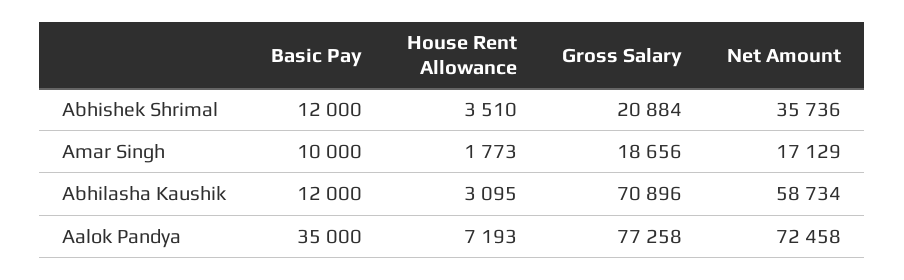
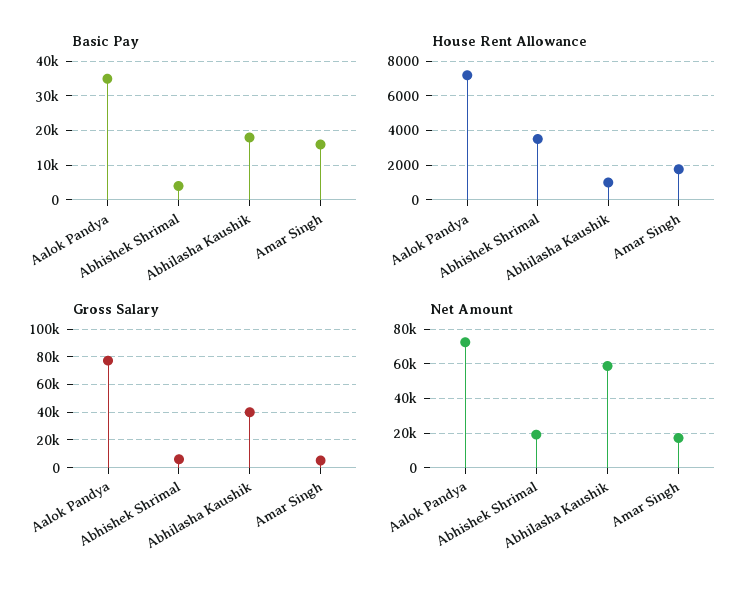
Basic Pay, Abhishek Shrimal: 12000 -> 4000
Gross Salary, Abhishek Shrimal: 20884 -> 5000
Net Amount, Abhishek Shrimal: 35736 -> 20000
Basic Pay, Amar Singh: 10000 -> 16000
Gross Salary, Amar Singh: 18656 -> 5000
Basic Pay, Abhilasha Kaushik: 12000 -> 18000
House Rent Allowance, Abhilasha Kaushik: 3095 -> 1000
Gross Salary, Abhilasha Kaushik: 70896 -> 40000

